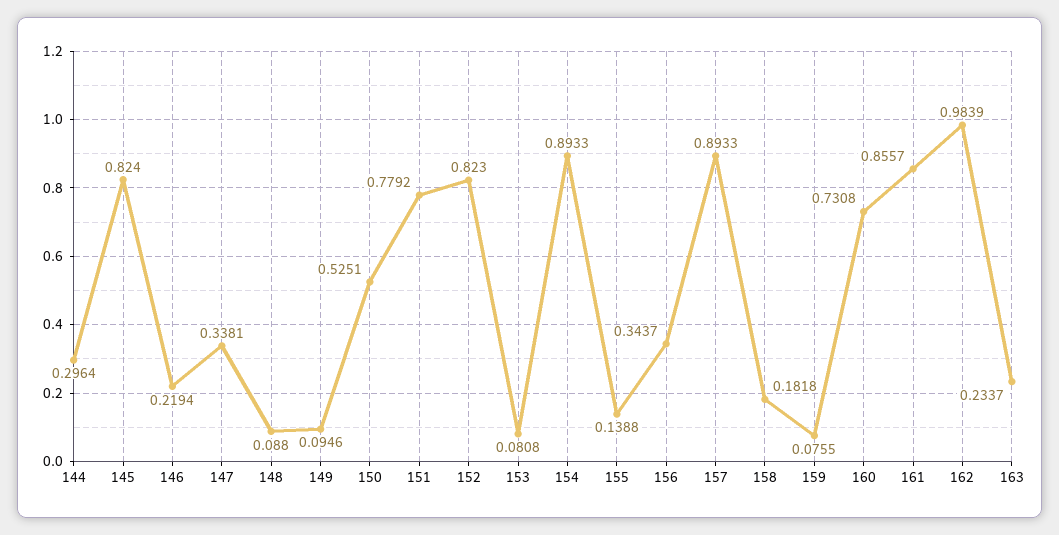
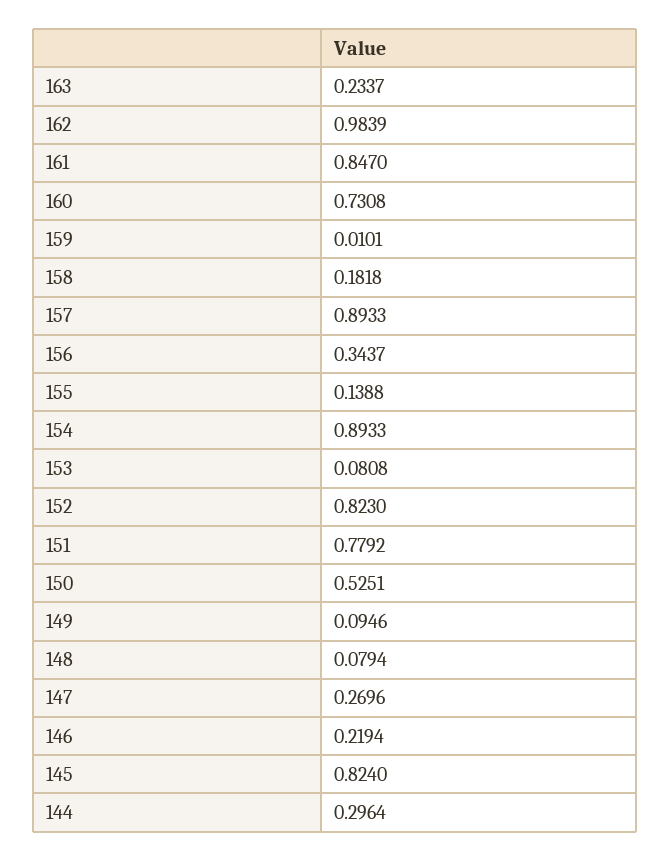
147: 0.3381 -> 0.2696
148: 0.088 -> 0.0794
159: 0.0755 -> 0.0101
161: 0.8557 -> 0.847

